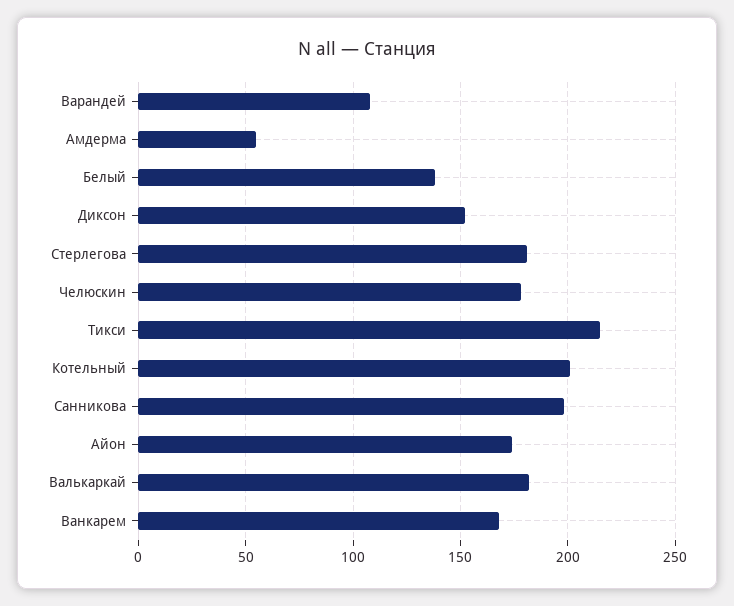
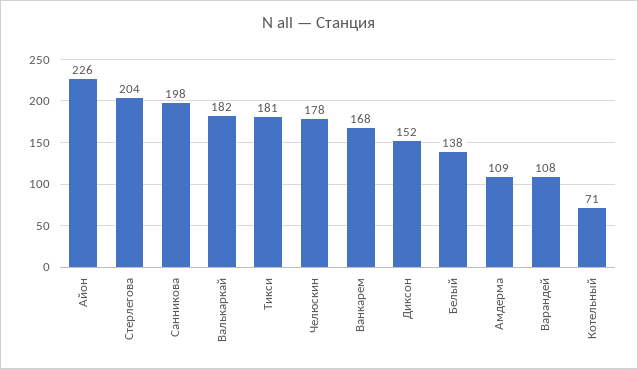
Амдерма: 55 -> 109
Стерлегова: 180 -> 204
Тикси: 215 -> 181
Котельный: 200 -> 71
Айон: 175 -> 226

